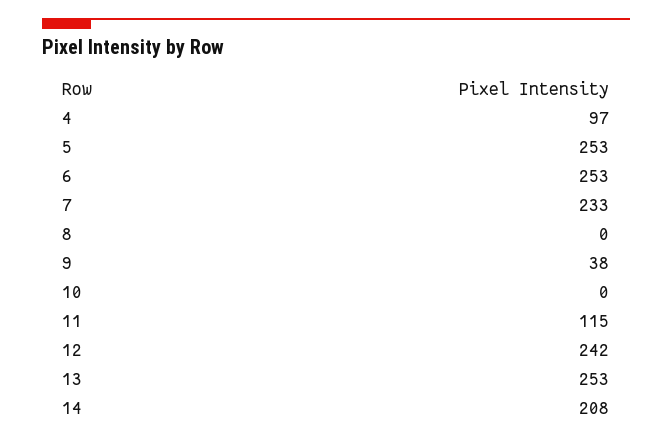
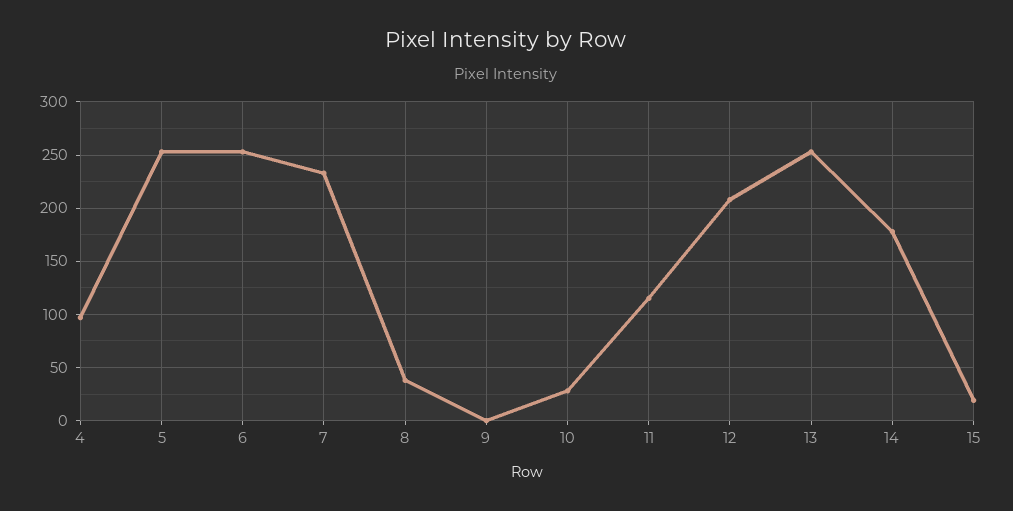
8: 0 -> 40
9: 38 -> 0
10: 0 -> 30
12: 242 -> 210
14: 208 -> 180
15: none -> 20

